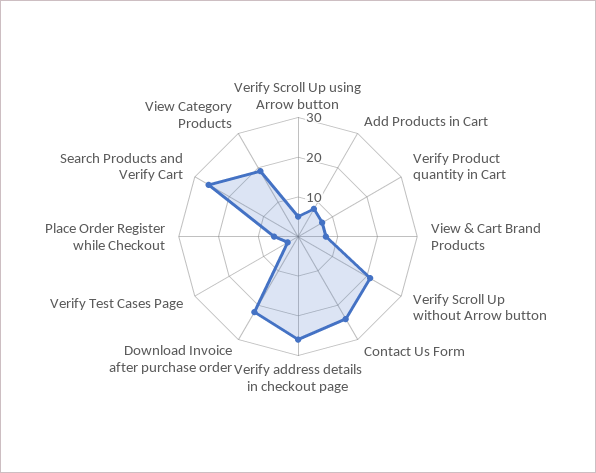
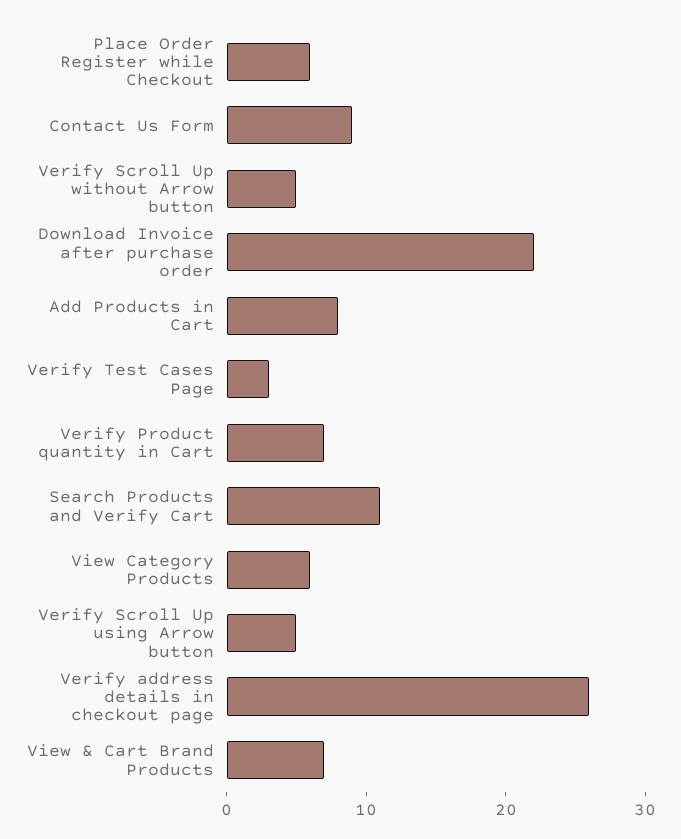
Verify Scroll Up without Arrow button: 20 -> 5
Contact Us Form: 25 -> 9
Search Products and Verify Cart: 25 -> 11
View Category Products: 20 -> 6

